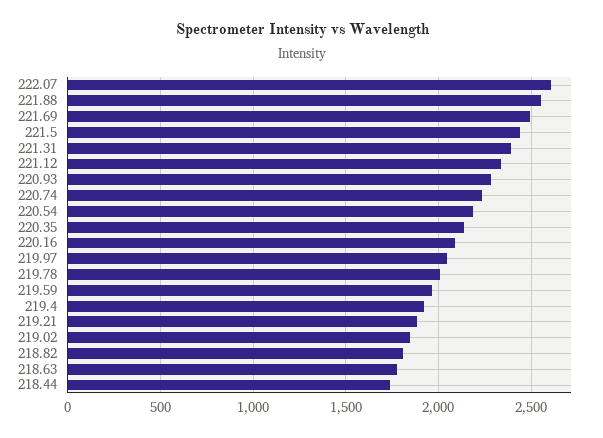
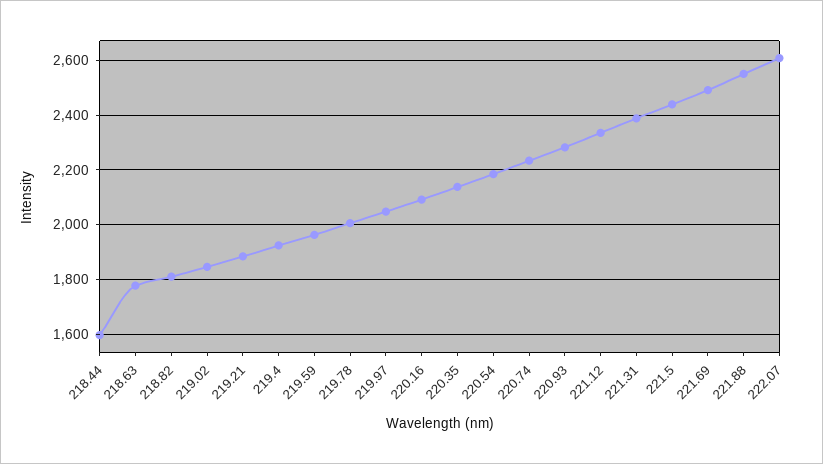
218.44: 1750 -> 1600

